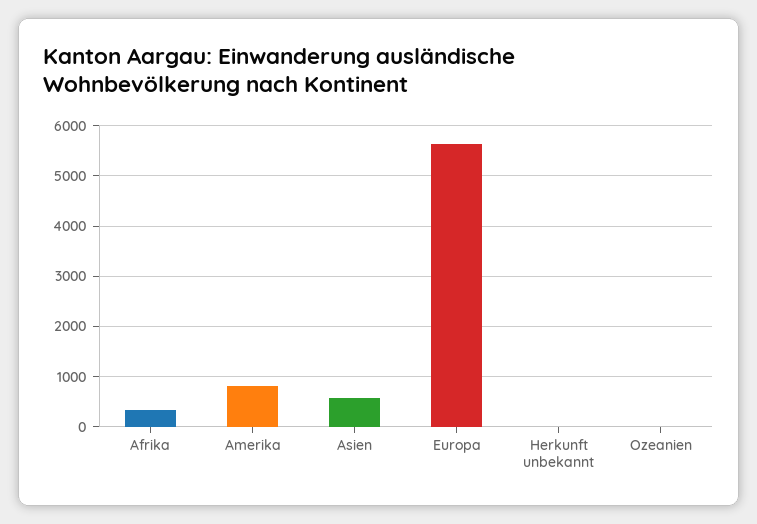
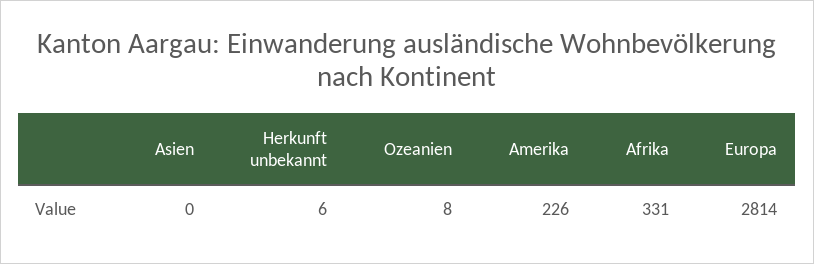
Amerika: 800 -> 226
Asien: 600 -> 0
Europa: 5600 -> 2814

